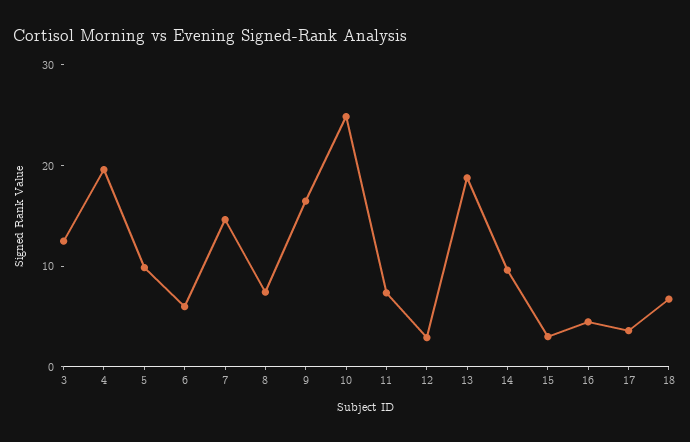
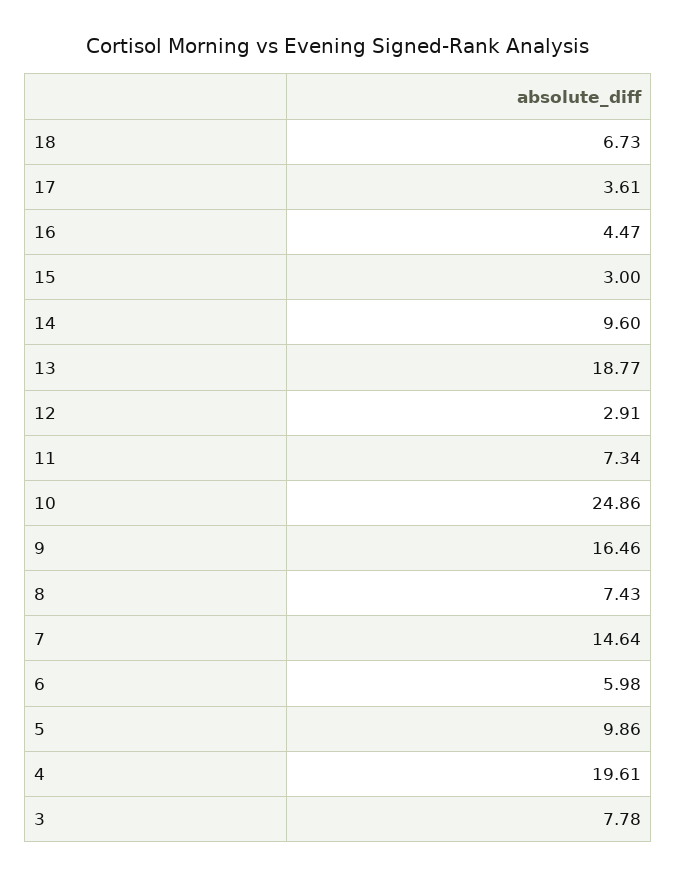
3: 12 -> 7.78

